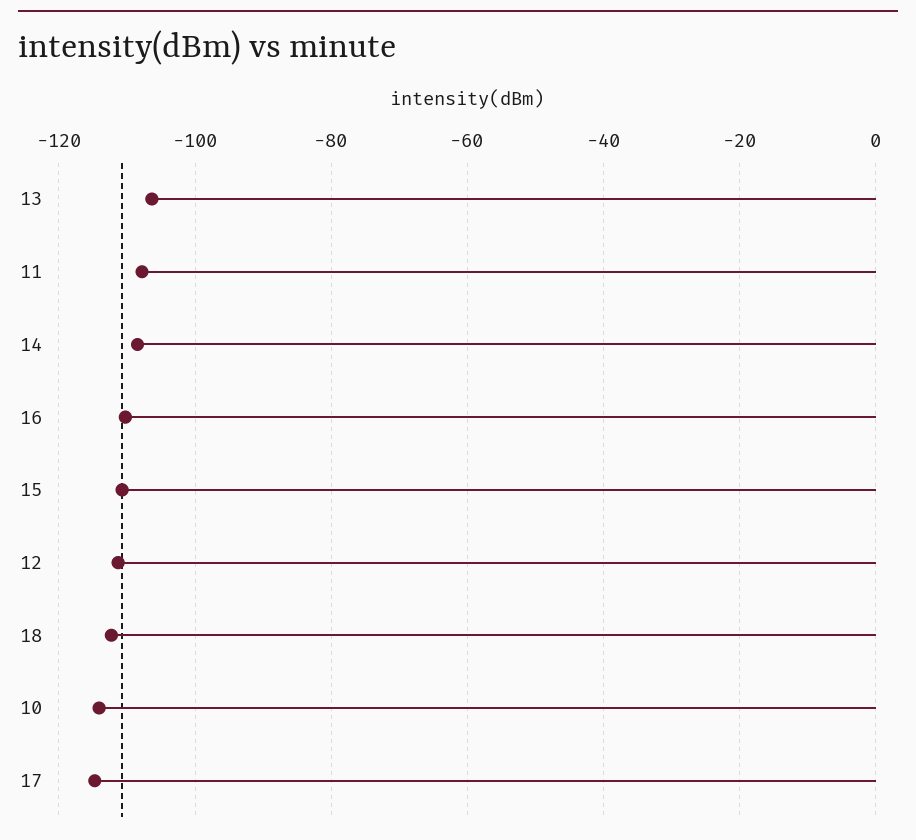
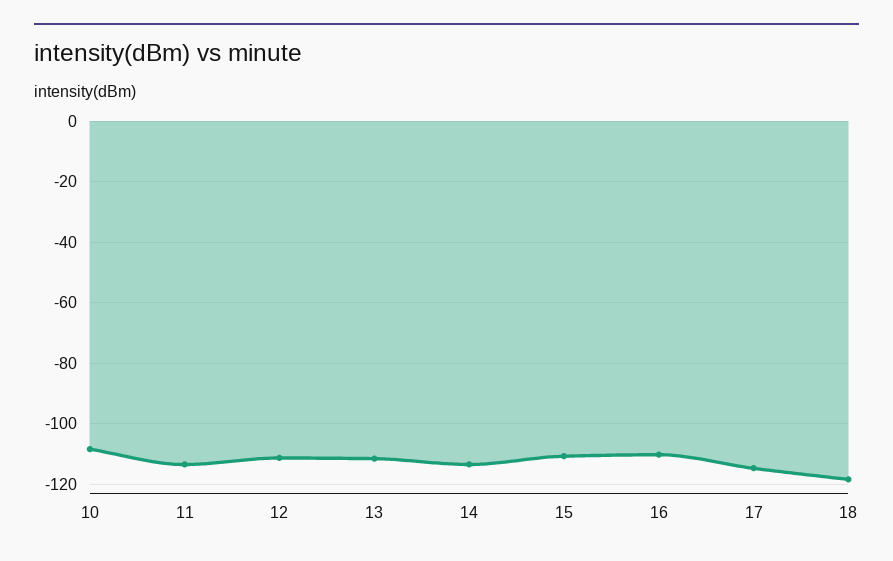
13: -106 -> -112
11: -108 -> -114
14: -108 -> -114
18: -112 -> -118
10: -114 -> -108

